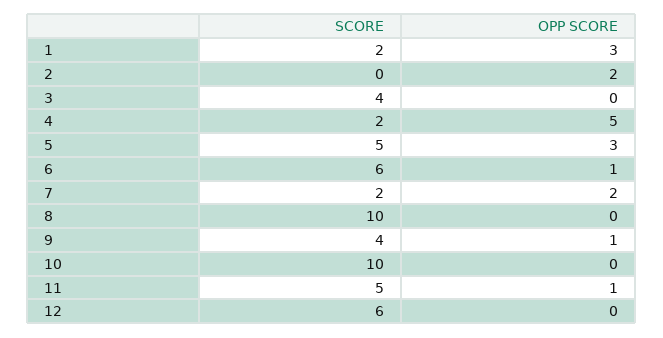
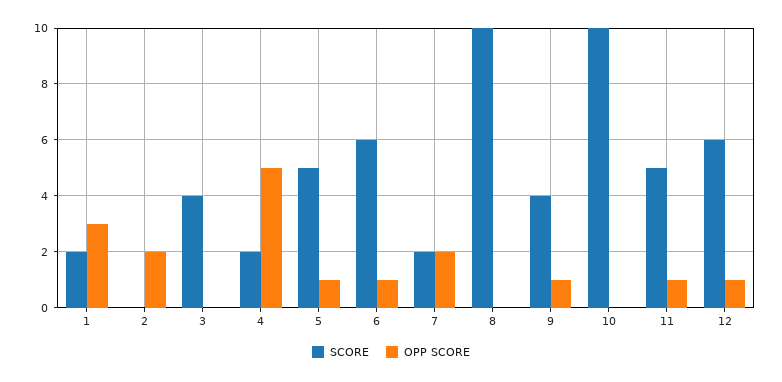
OPP SCORE, 5: 3 -> 1
OPP SCORE, 12: 0 -> 1

